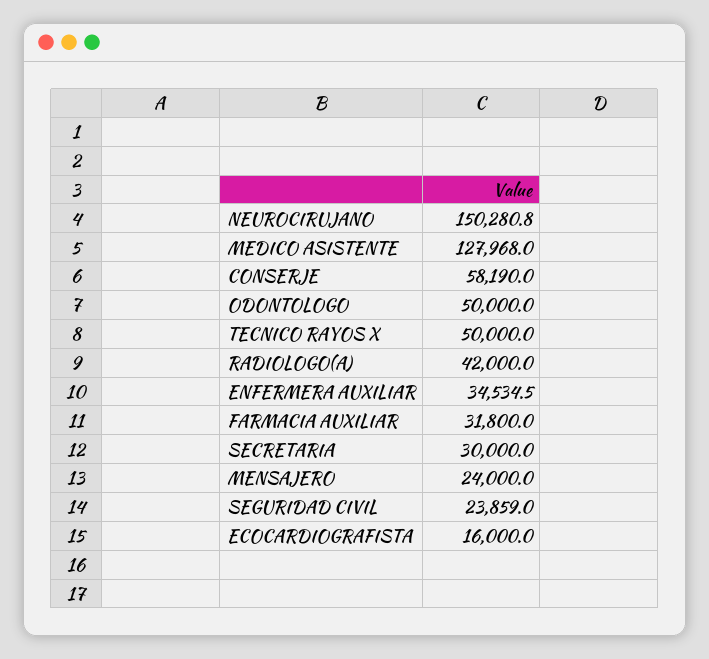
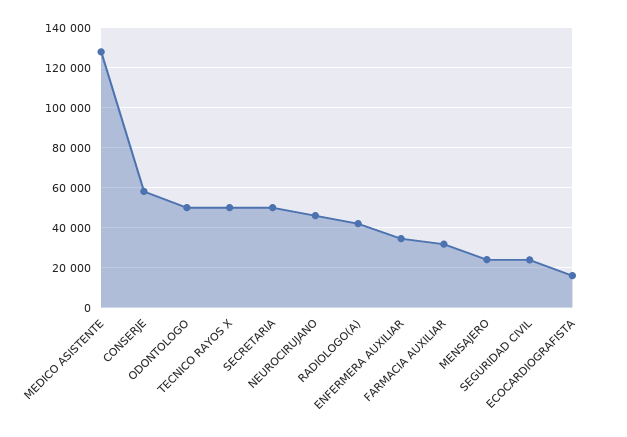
NEUROCIRUJANO: 150280.8 -> 45000
SECRETARIA: 30000 -> 50000

